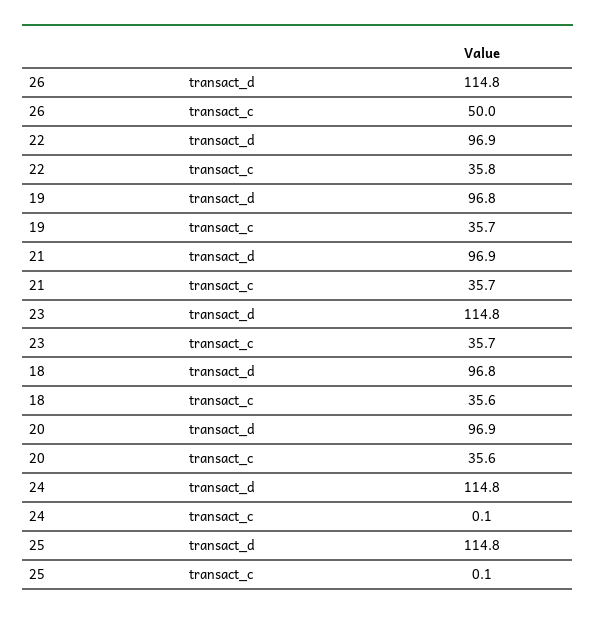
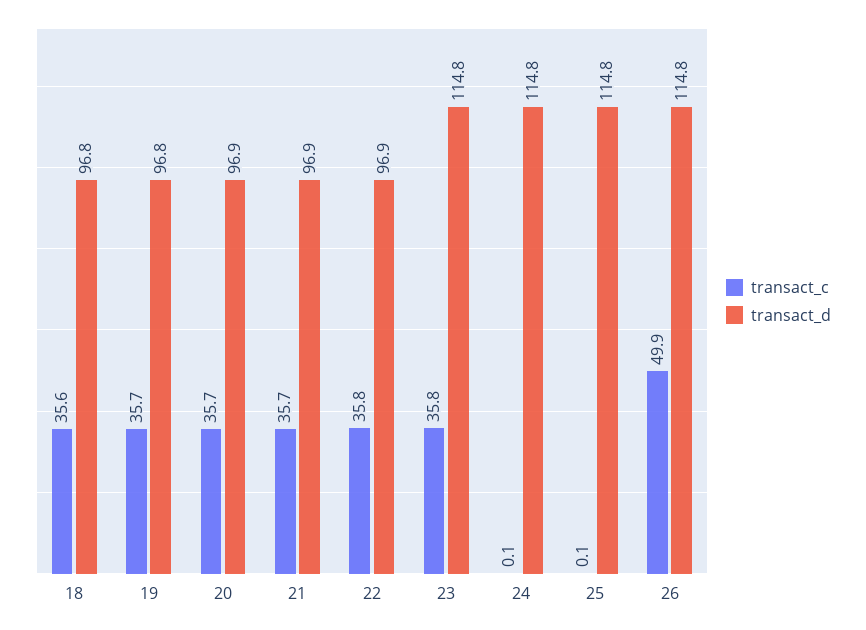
transact_c, 26: 50 -> 49.9
transact_c, 23: 35.7 -> 35.8
transact_c, 20: 35.6 -> 35.7

